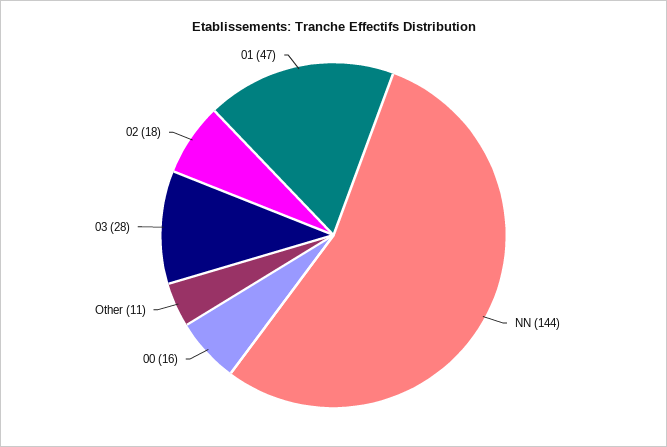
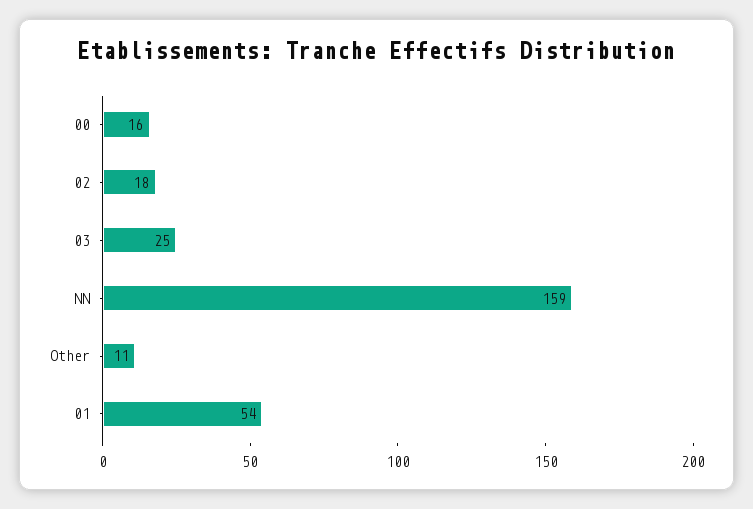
NN: 144 -> 159
03: 28 -> 25
01: 47 -> 54

